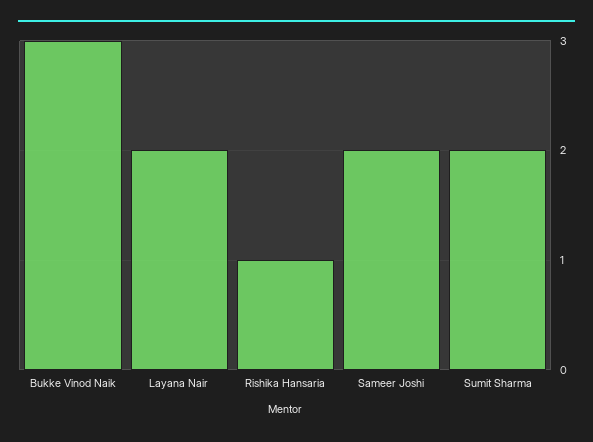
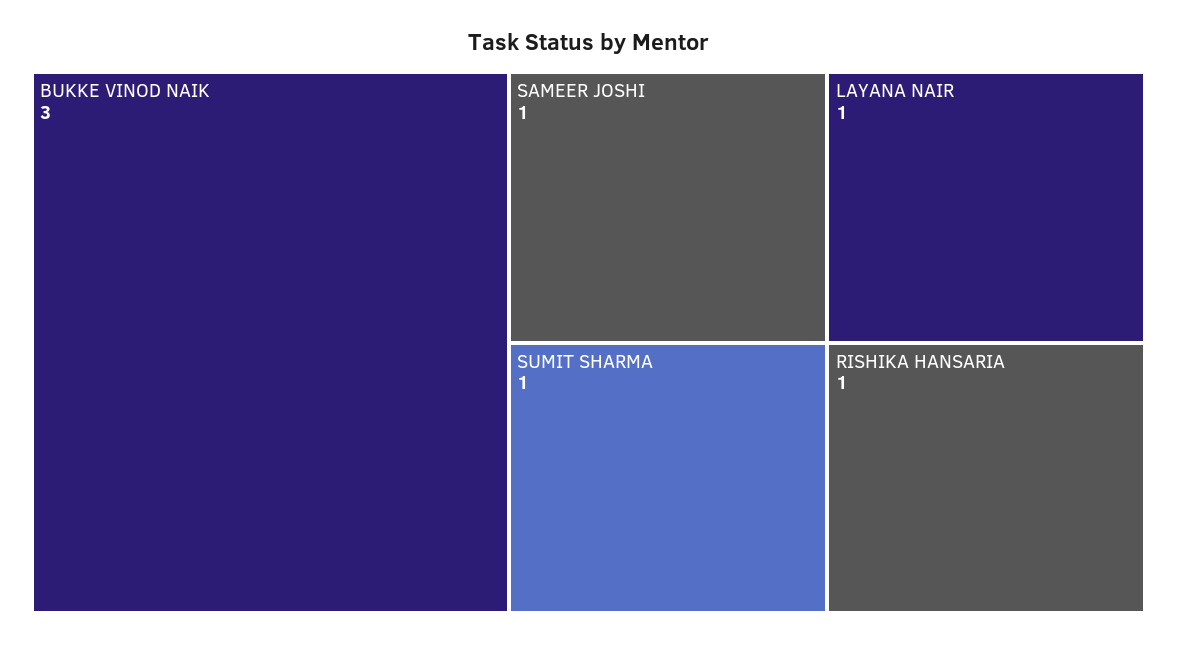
Layana Nair: 2 -> 1
Sameer Joshi: 2 -> 1
Sumit Sharma: 2 -> 1

